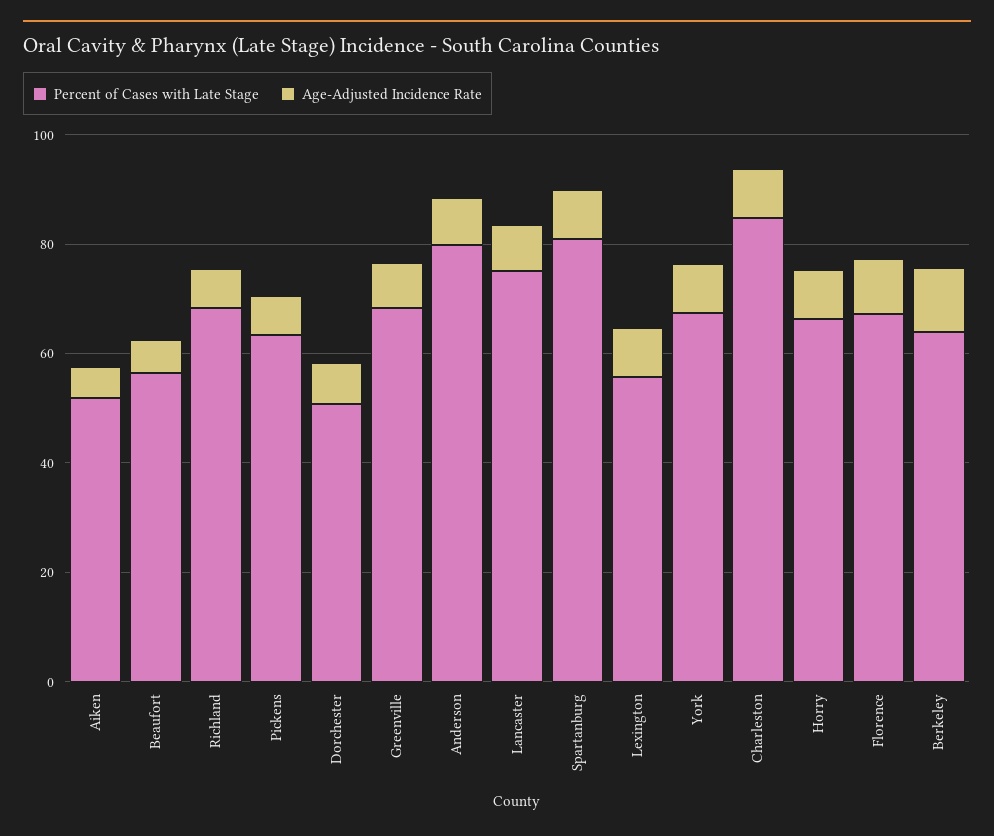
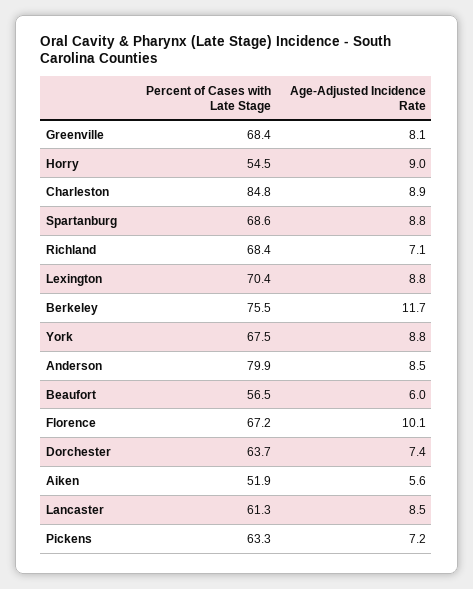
Percent of Cases with Late Stage, Dorchester: 50 -> 63.7
Percent of Cases with Late Stage, Lancaster: 75 -> 61.3
Percent of Cases with Late Stage, Spartanburg: 80 -> 68.6
Percent of Cases with Late Stage, Lexington: 55 -> 70.4
Percent of Cases with Late Stage, Horry: 65 -> 54.5
Percent of Cases with Late Stage, Berkeley: 65 -> 75.5

